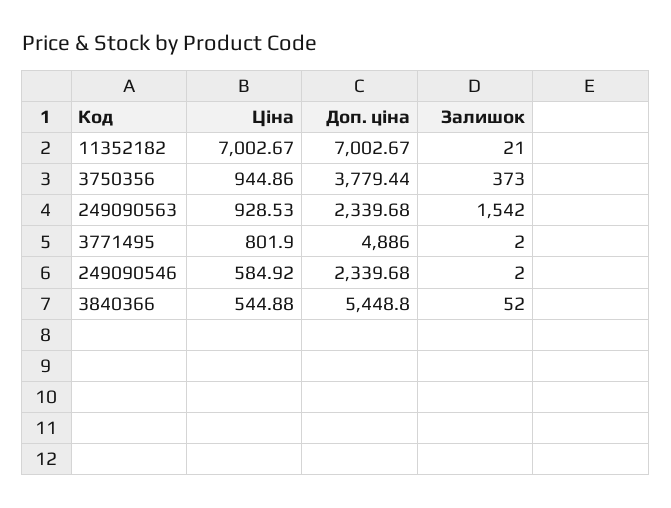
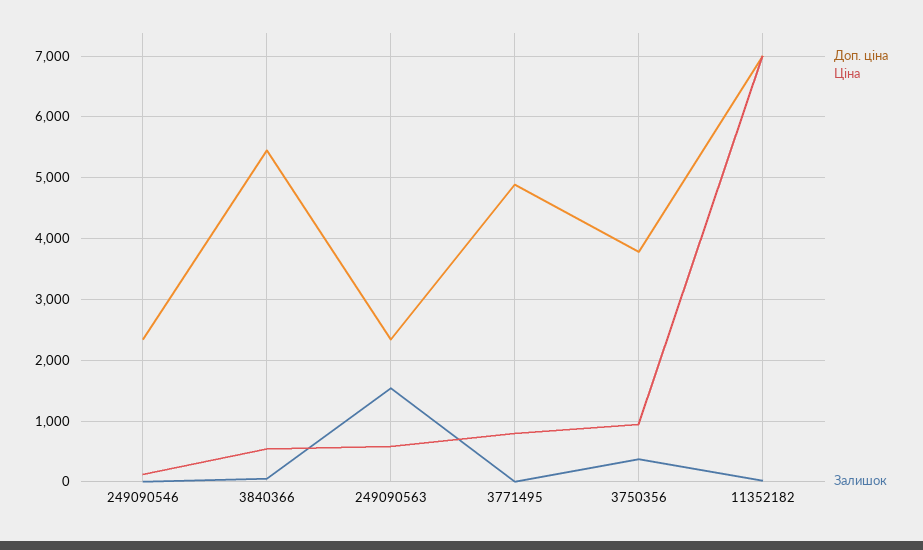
Ціна, 249090563: 928.53 -> 600
Ціна, 249090546: 584.92 -> 100

